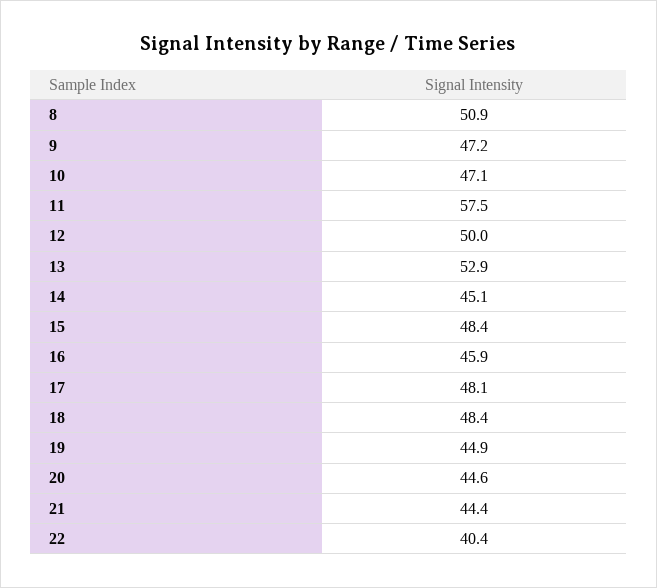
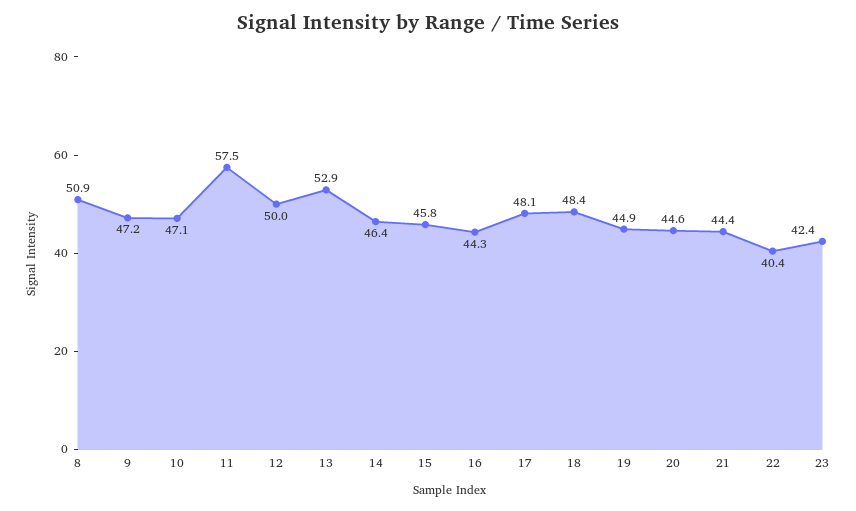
14: 45.1 -> 46.4
15: 48.4 -> 45.8
16: 45.9 -> 44.3
23: none -> 42.4

